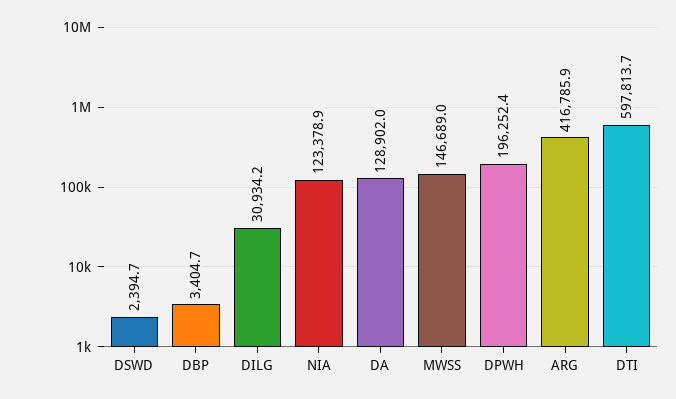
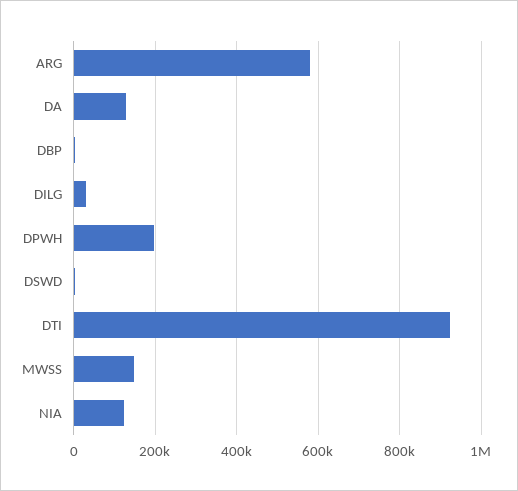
ARG: 416785.9 -> 580000
DTI: 597813.7 -> 920000

